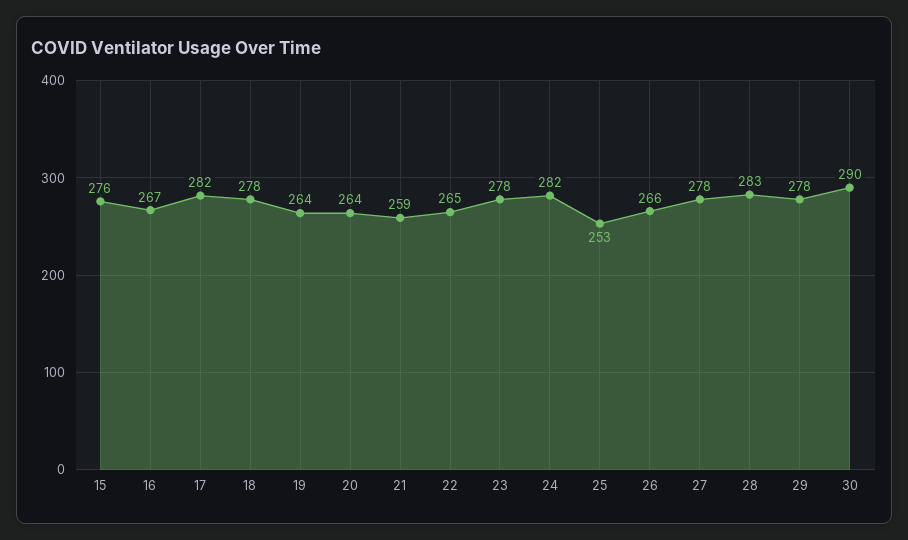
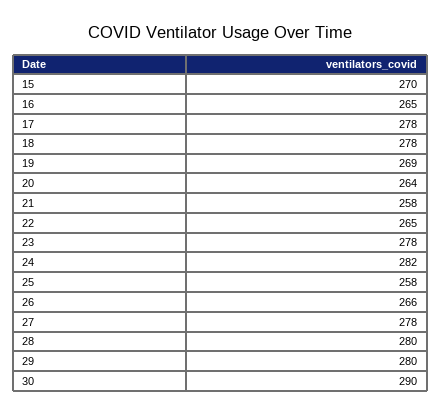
15: 276 -> 270
16: 267 -> 265
17: 282 -> 278
19: 264 -> 269
21: 259 -> 258
25: 253 -> 258
28: 283 -> 280
29: 278 -> 280

